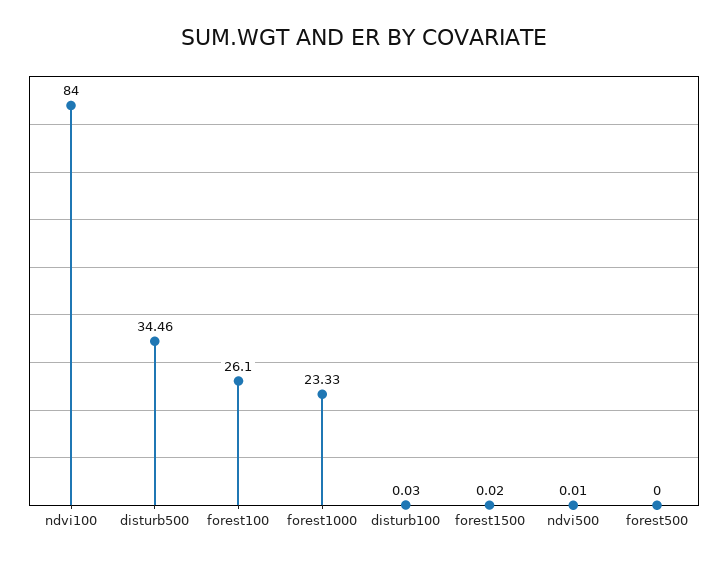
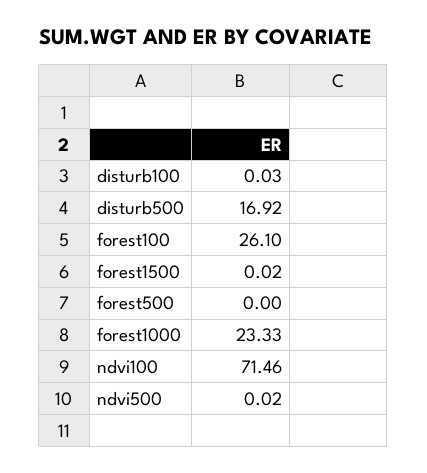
ndvi100: 84 -> 71.46
disturb500: 34.46 -> 16.92
ndvi500: 0.01 -> 0.02

